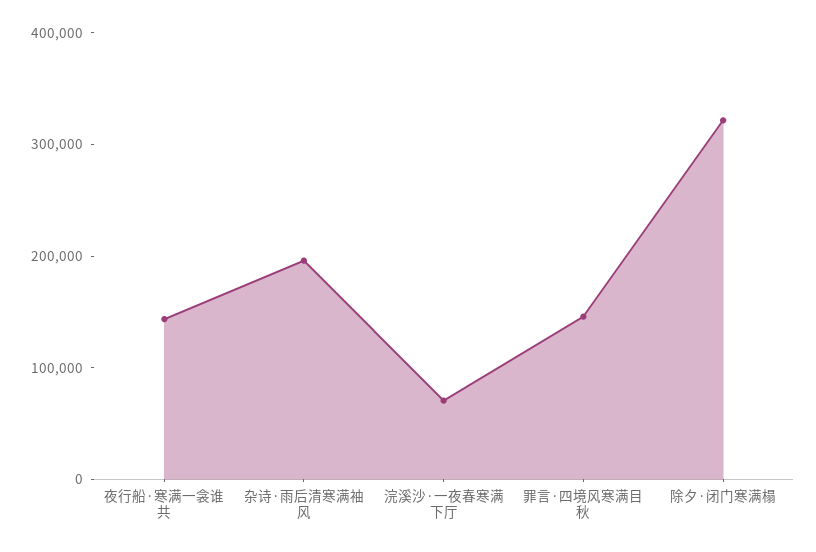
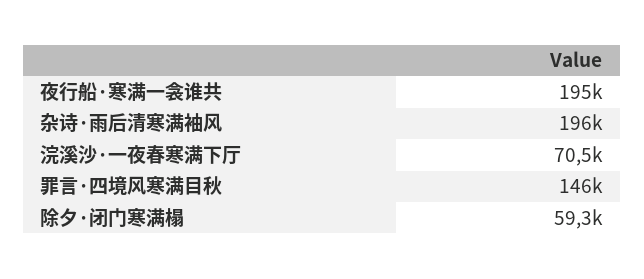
夜行船·寒满一衾谁共: 140000 -> 195000
除夕·闭门寒满榻: 320000 -> 59300

